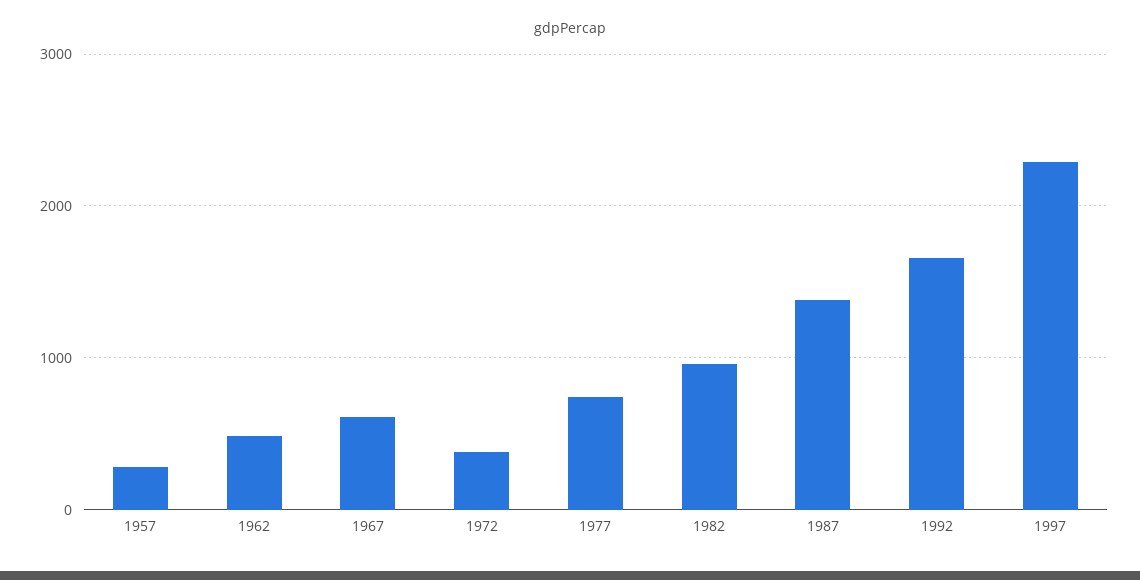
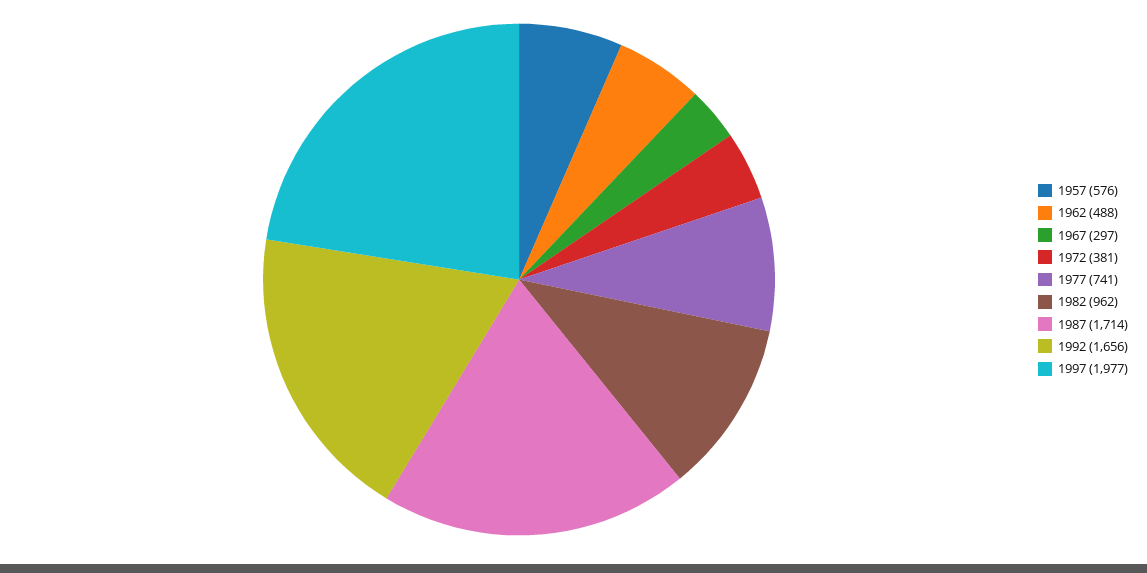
1957: 300 -> 576
1967: 600 -> 297
1987: 1400 -> 1714
1997: 2300 -> 1977

